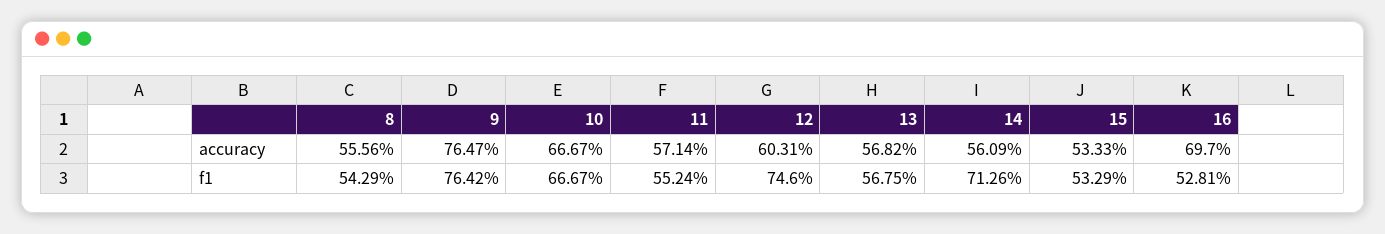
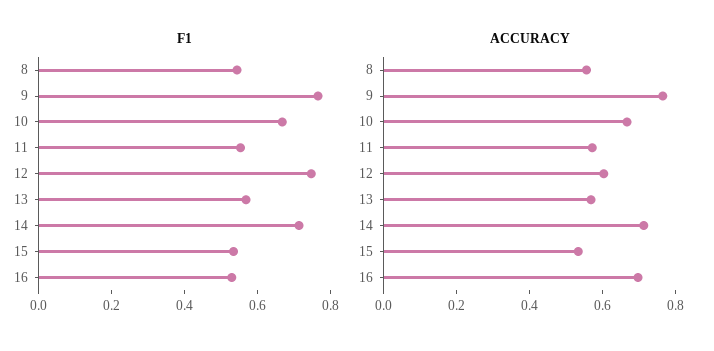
accuracy, 14: 0.5609 -> 0.7

